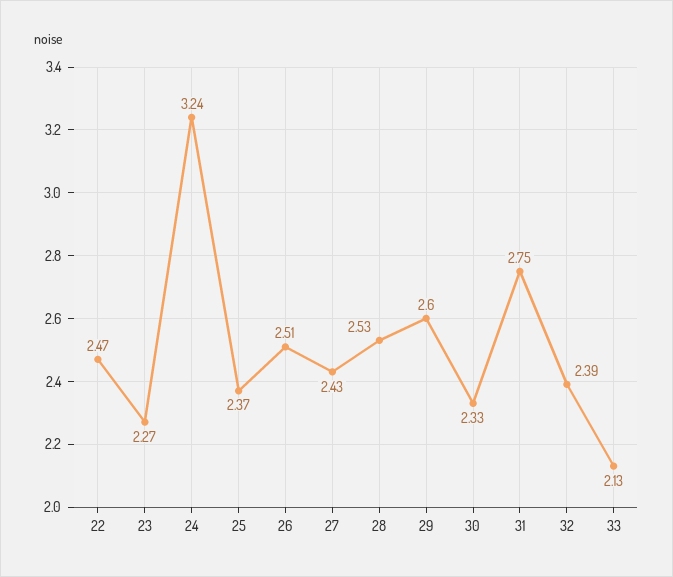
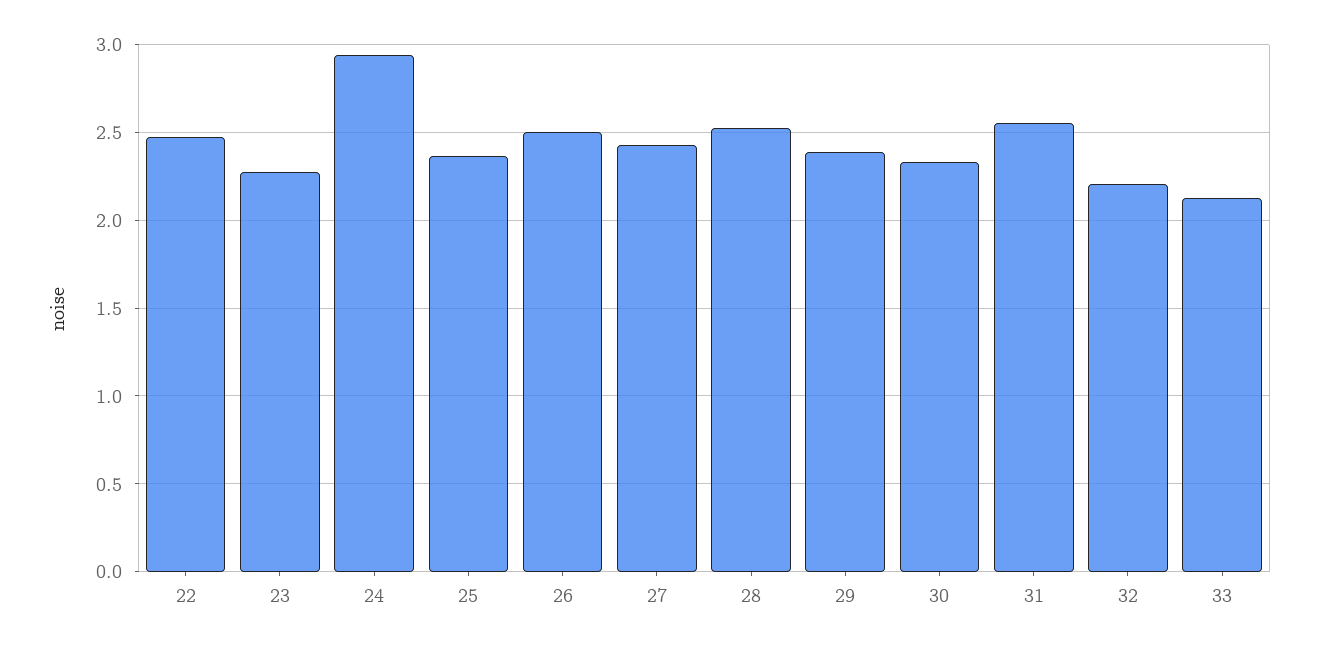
24: 3.24 -> 2.95
29: 2.6 -> 2.4
31: 2.75 -> 2.55
32: 2.39 -> 2.2

